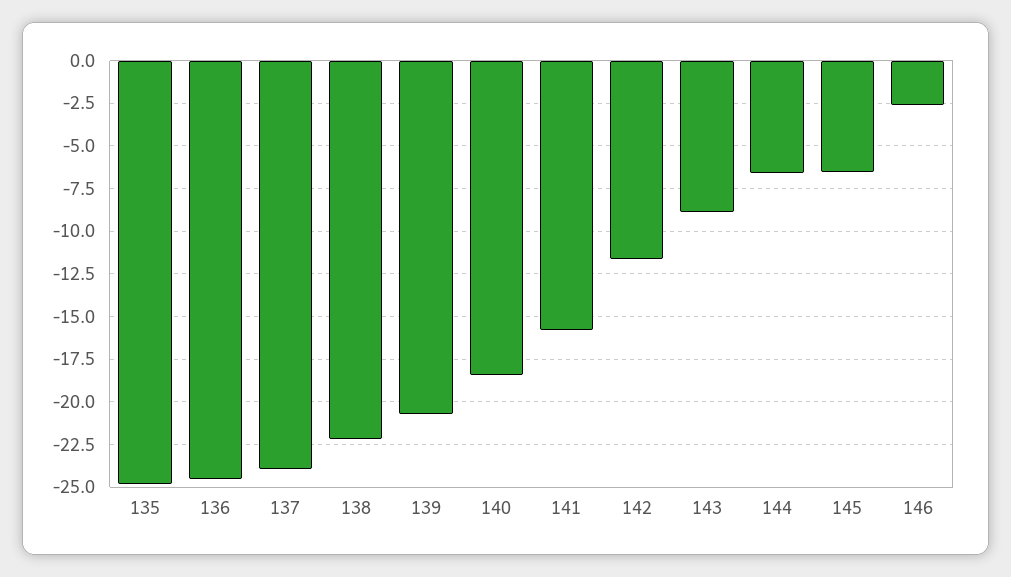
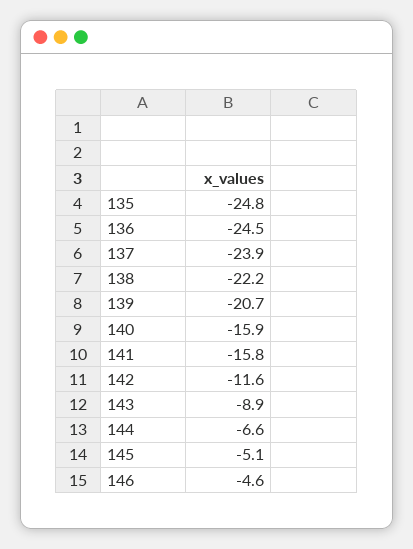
140: -18.5 -> -15.9
145: -6.5 -> -5.1
146: -2.5 -> -4.6

